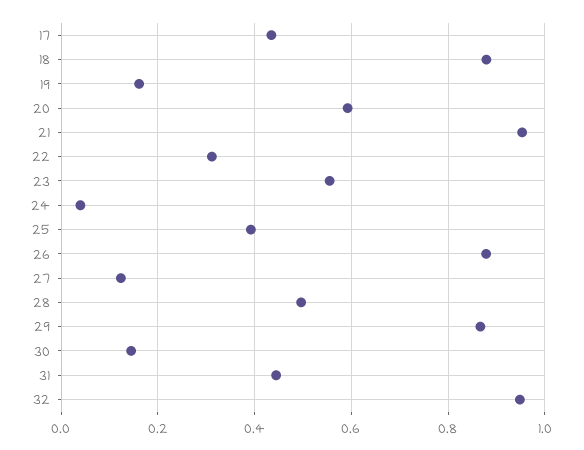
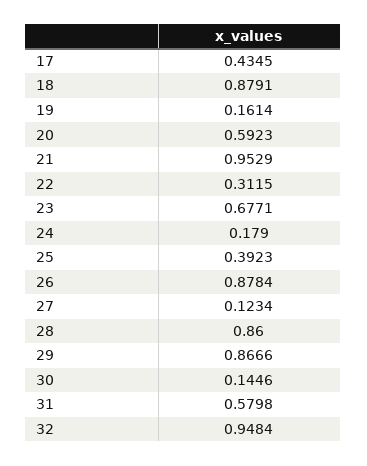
23: 0.56 -> 0.6771
24: 0.04 -> 0.179
28: 0.5 -> 0.86
31: 0.44 -> 0.5798

